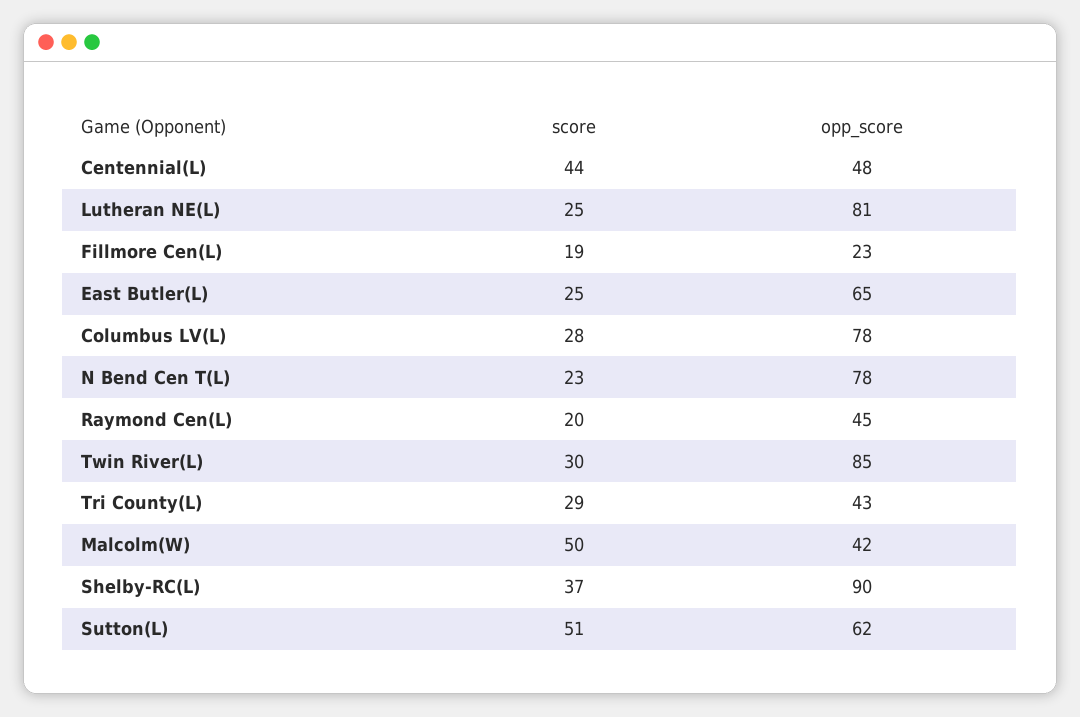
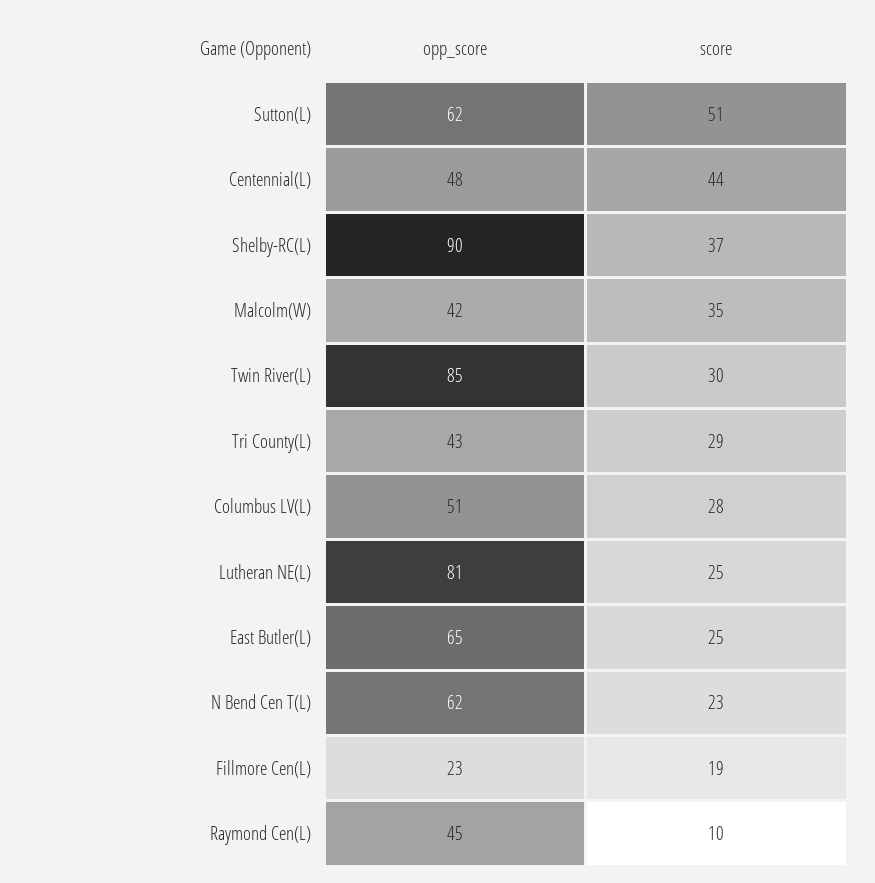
opp_score, Columbus LV(L): 78 -> 51
opp_score, N Bend Cen T(L): 78 -> 62
score, Raymond Cen(L): 20 -> 10
score, Malcolm(W): 50 -> 35

